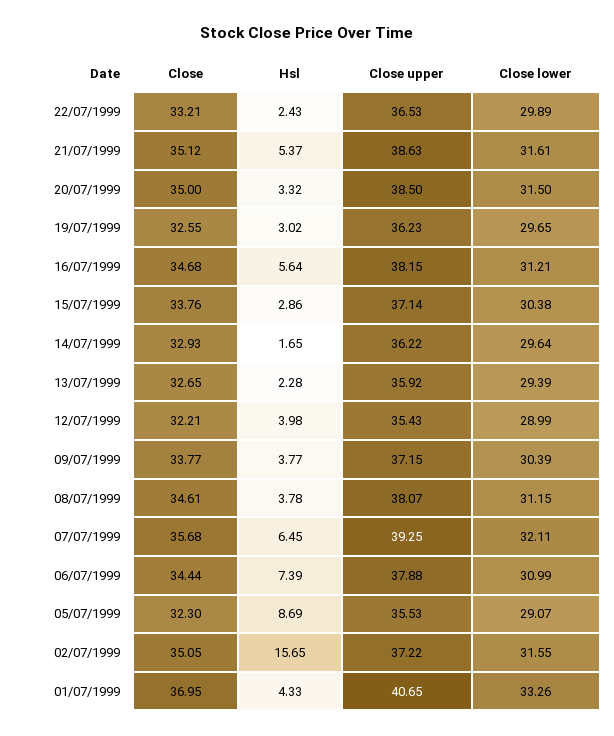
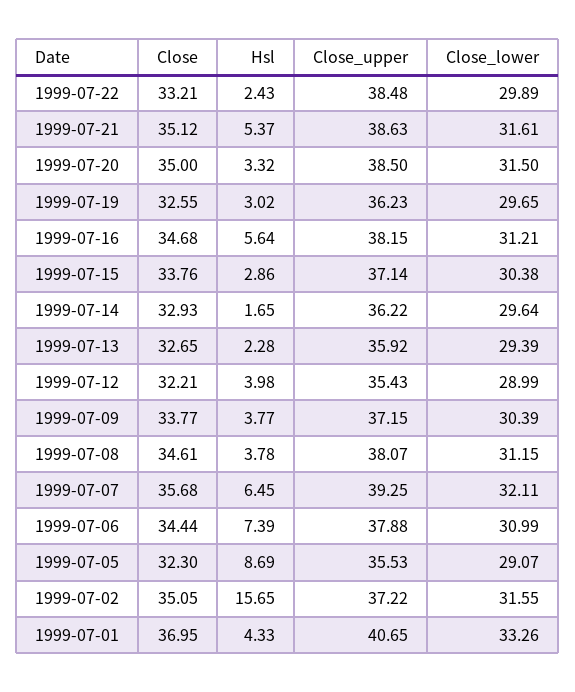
Close upper, 22/07/1999: 36.53 -> 38.48

